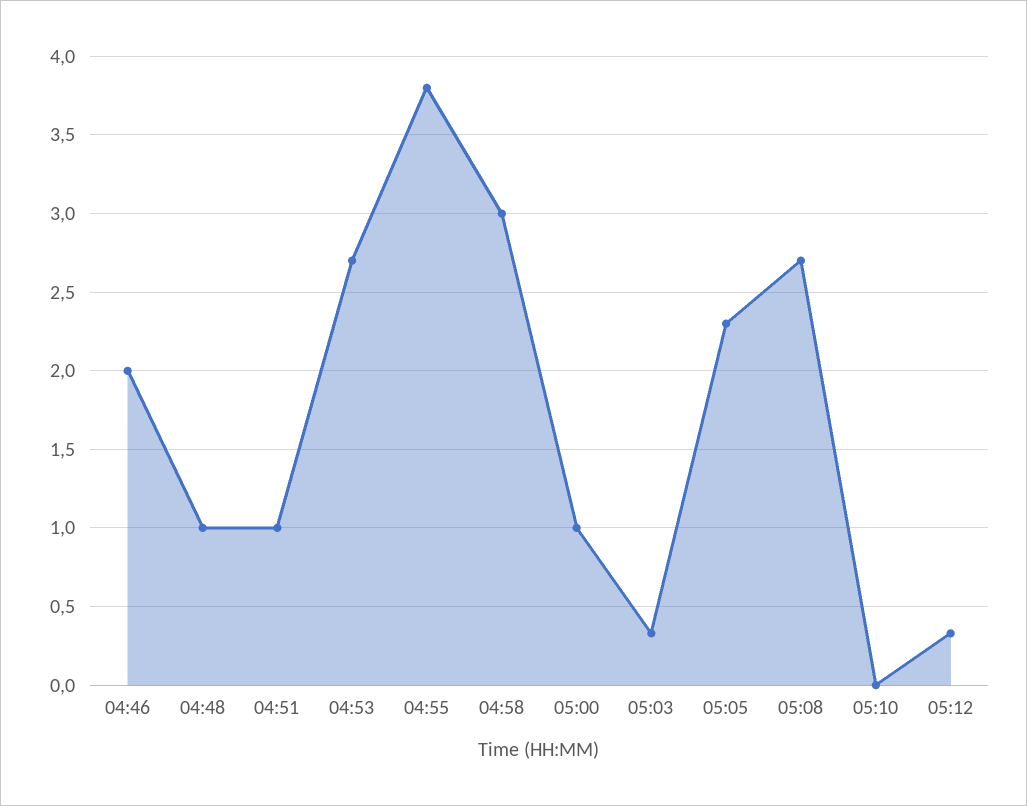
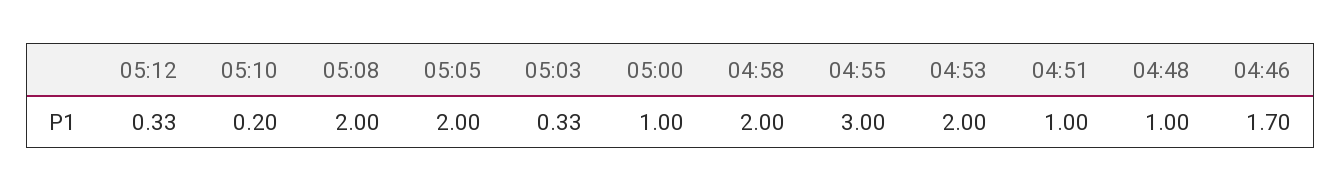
04:46: 2 -> 1.7
04:53: 2.7 -> 2
04:55: 3.8 -> 3
04:58: 3 -> 2
05:05: 2.3 -> 2
05:08: 2.7 -> 2
05:10: 0 -> 0.2

